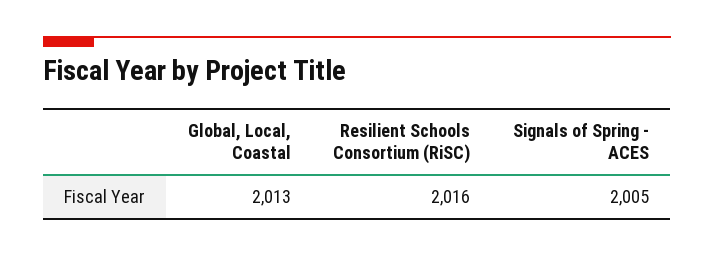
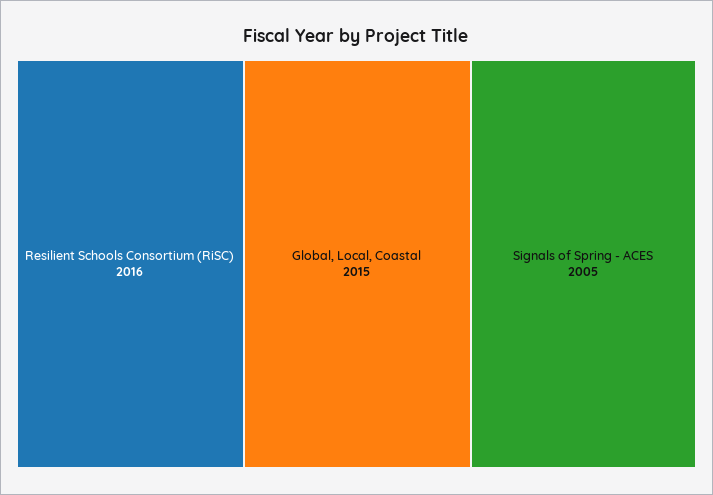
Global, Local, Coastal: 2013 -> 2015

